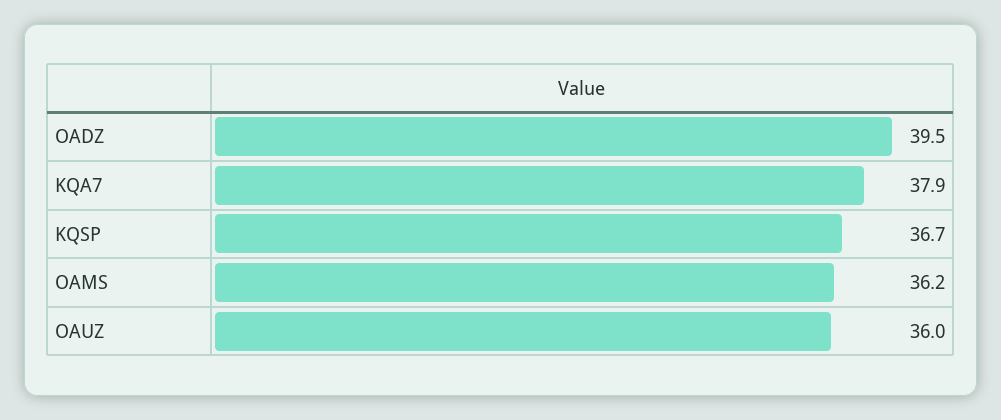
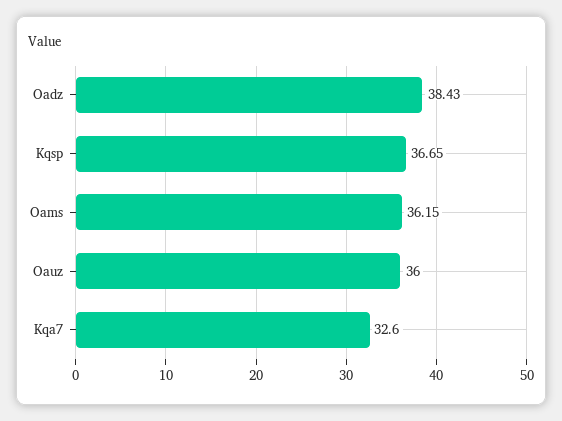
OADZ: 39.5 -> 38.43
KQA7: 37.9 -> 32.6

